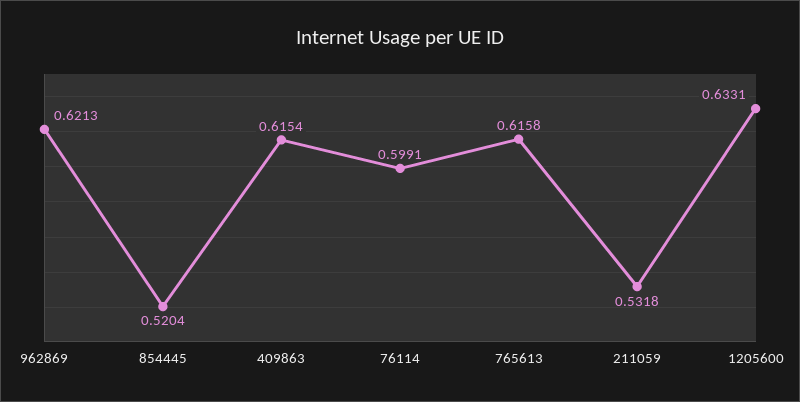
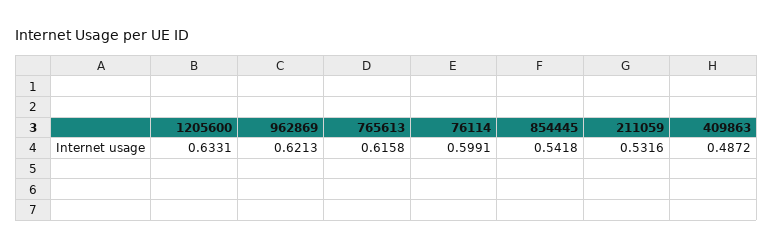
854445: 0.5204 -> 0.5418
409863: 0.6154 -> 0.4872
211059: 0.5318 -> 0.5316

